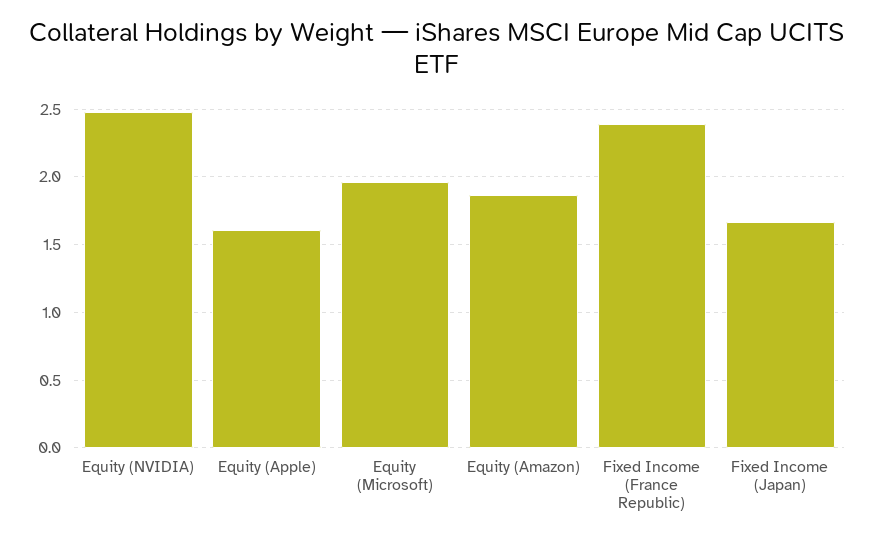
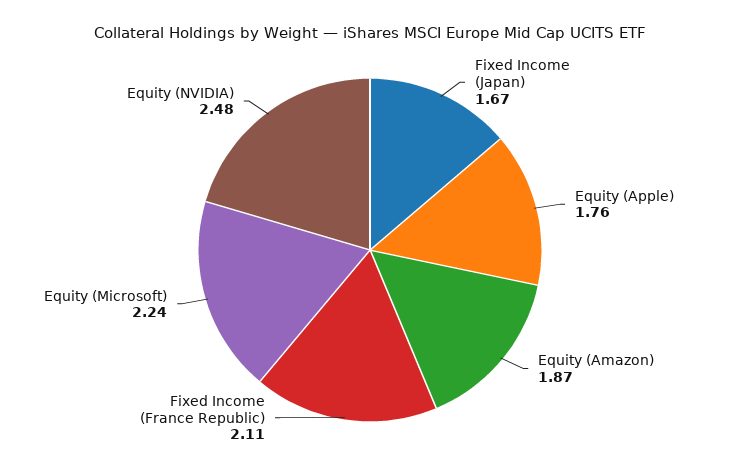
Equity (Apple): 1.6 -> 1.76
Equity (Microsoft): 1.95 -> 2.24
Fixed Income (France Republic): 2.4 -> 2.11

